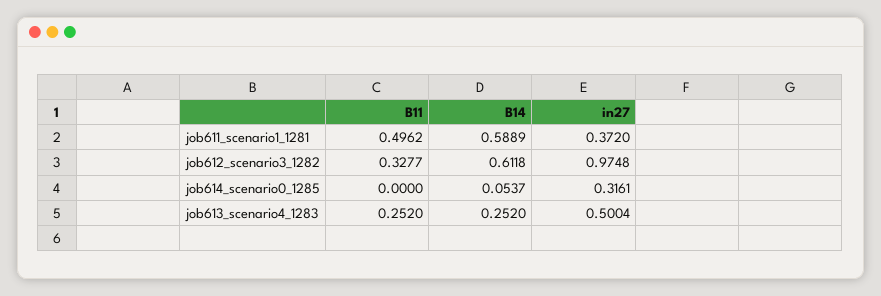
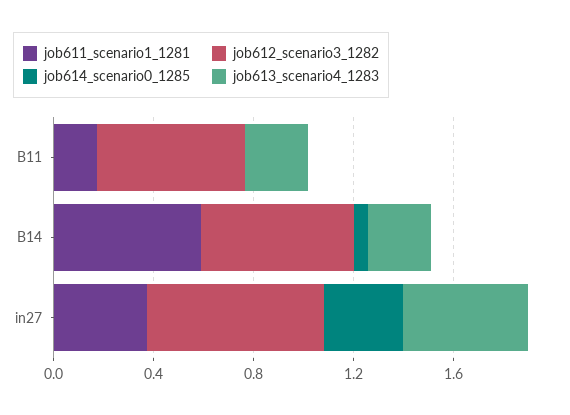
job611_scenario1_1281, B11: 0.4962 -> 0.2
job612_scenario3_1282, B11: 0.3277 -> 0.6
job612_scenario3_1282, in27: 0.9748 -> 0.7

